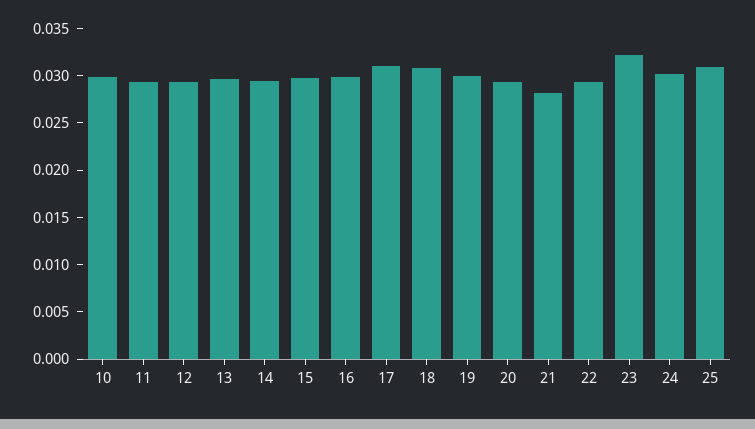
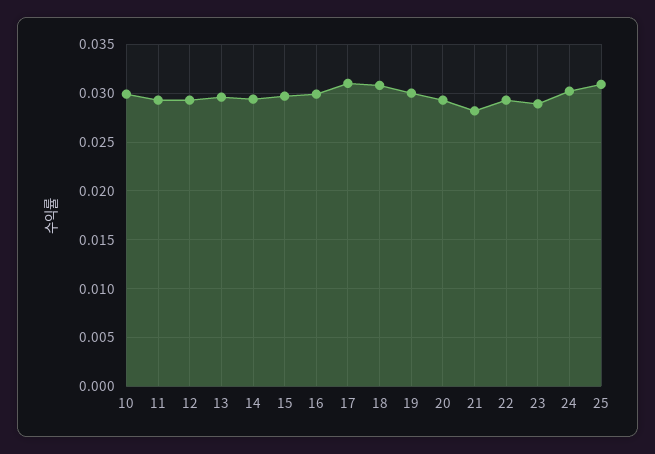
23: 0.032 -> 0.029

